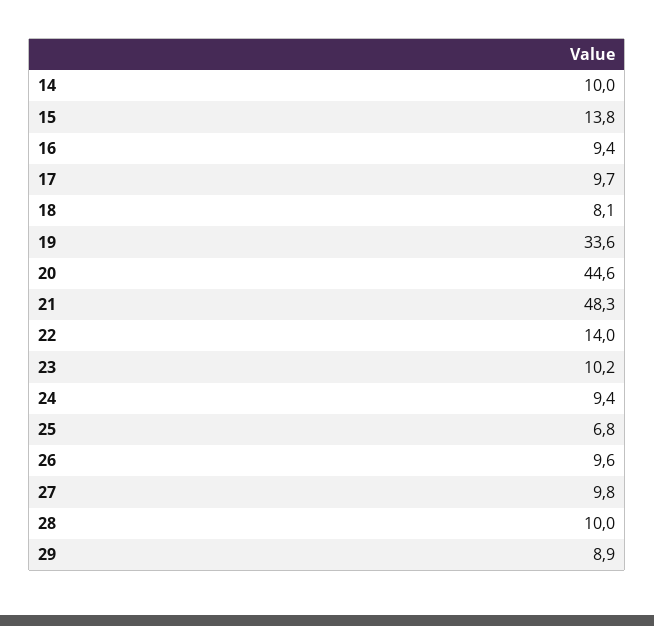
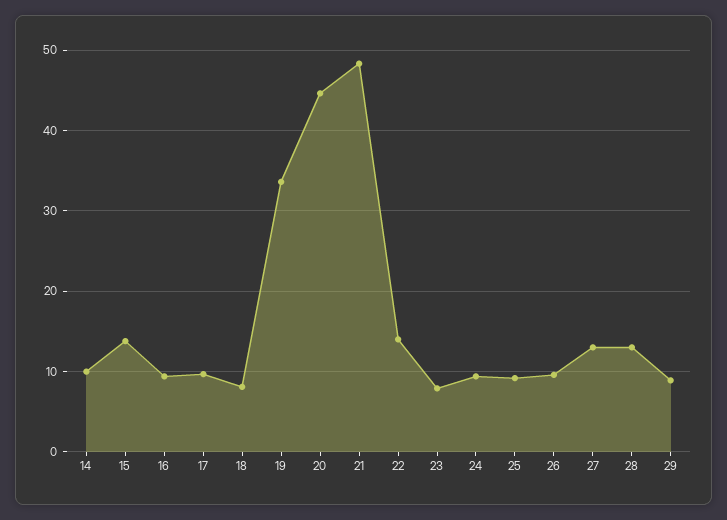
23: 10.2 -> 8
25: 6.8 -> 9
27: 9.8 -> 13
28: 10 -> 13

